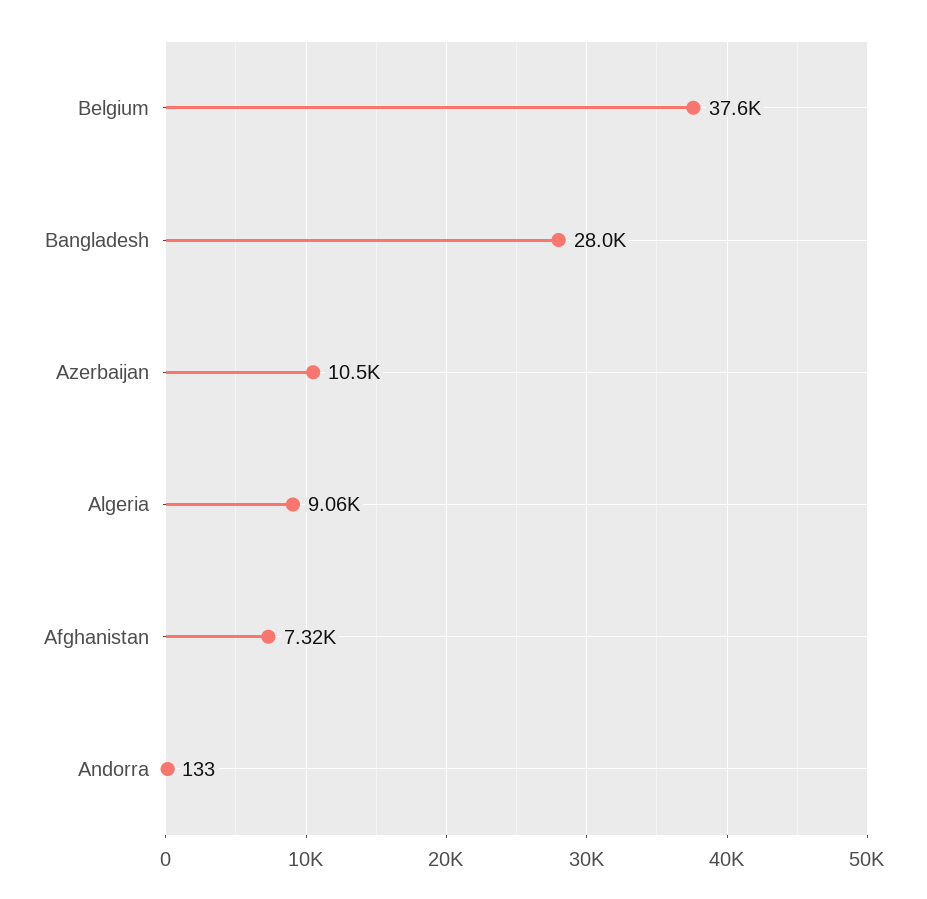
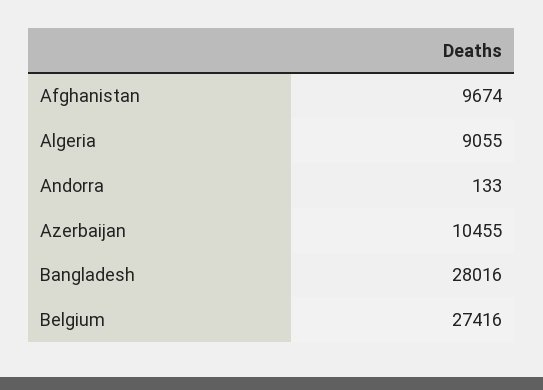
Belgium: 37600 -> 27416
Afghanistan: 7320 -> 9674

